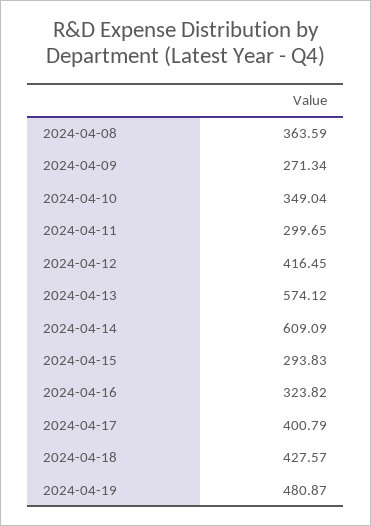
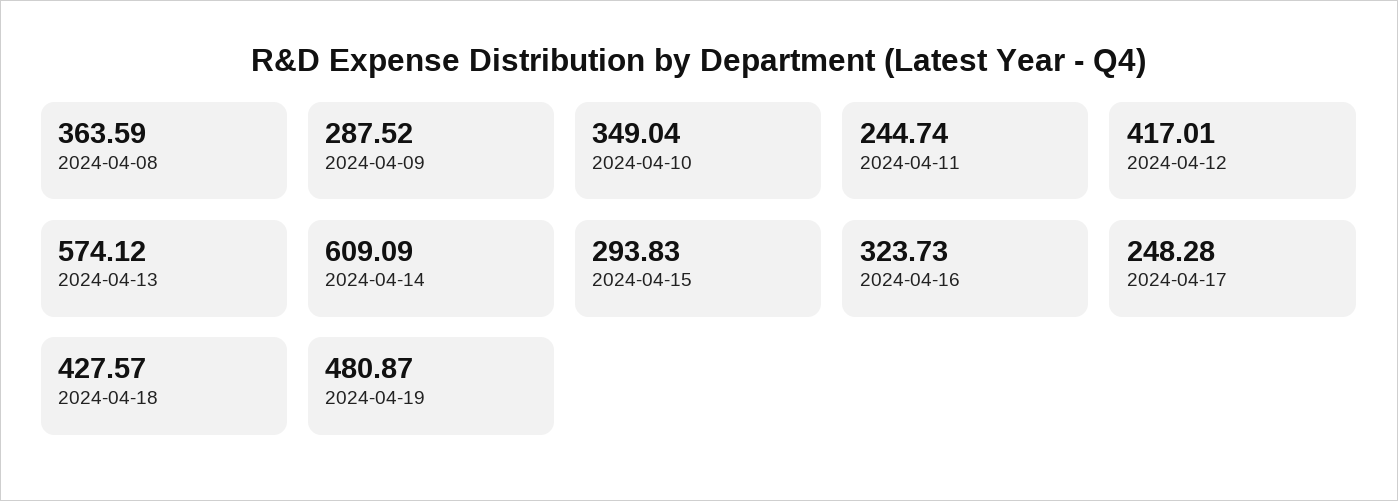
2024-04-09: 271.34 -> 287.52
2024-04-11: 299.65 -> 244.74
2024-04-12: 416.45 -> 417.01
2024-04-16: 323.82 -> 323.73
2024-04-17: 400.79 -> 248.28

